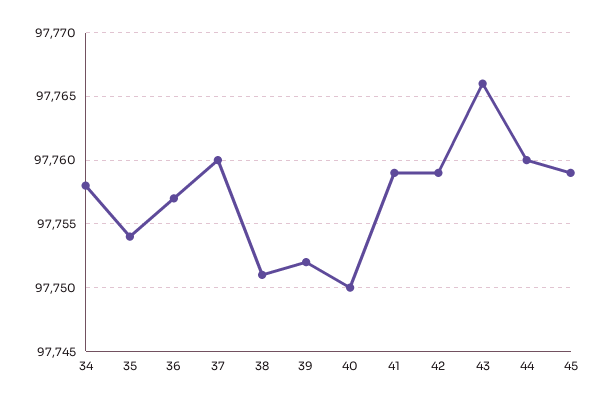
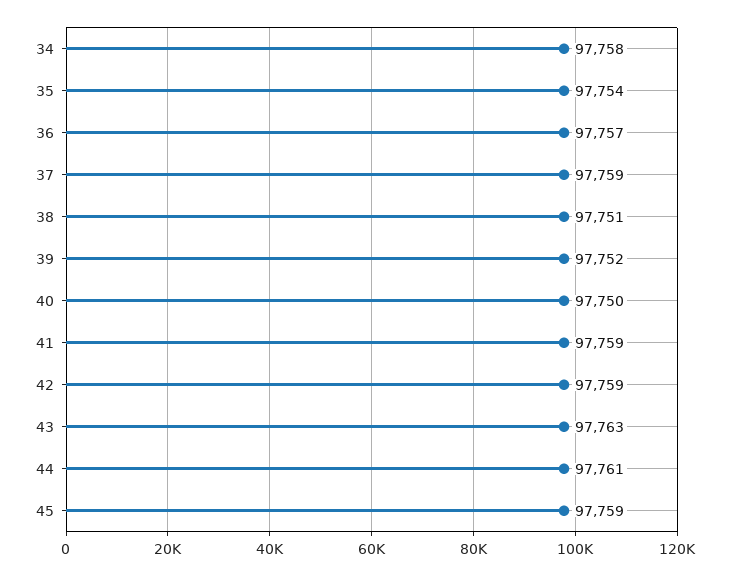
37: 97760 -> 97759
43: 97766 -> 97763
44: 97760 -> 97761

